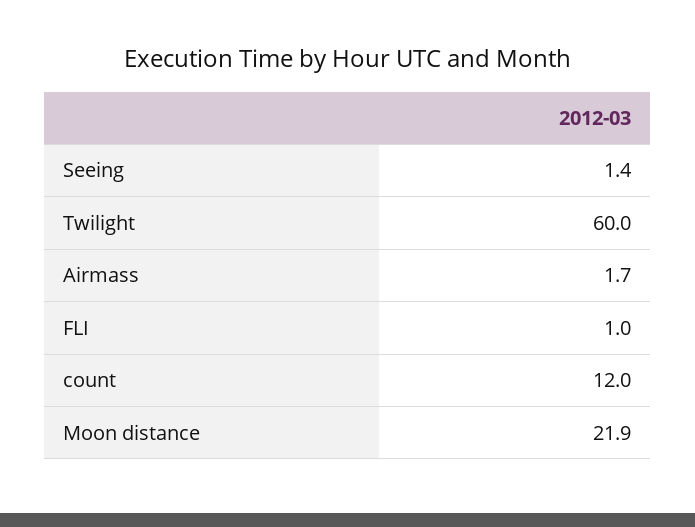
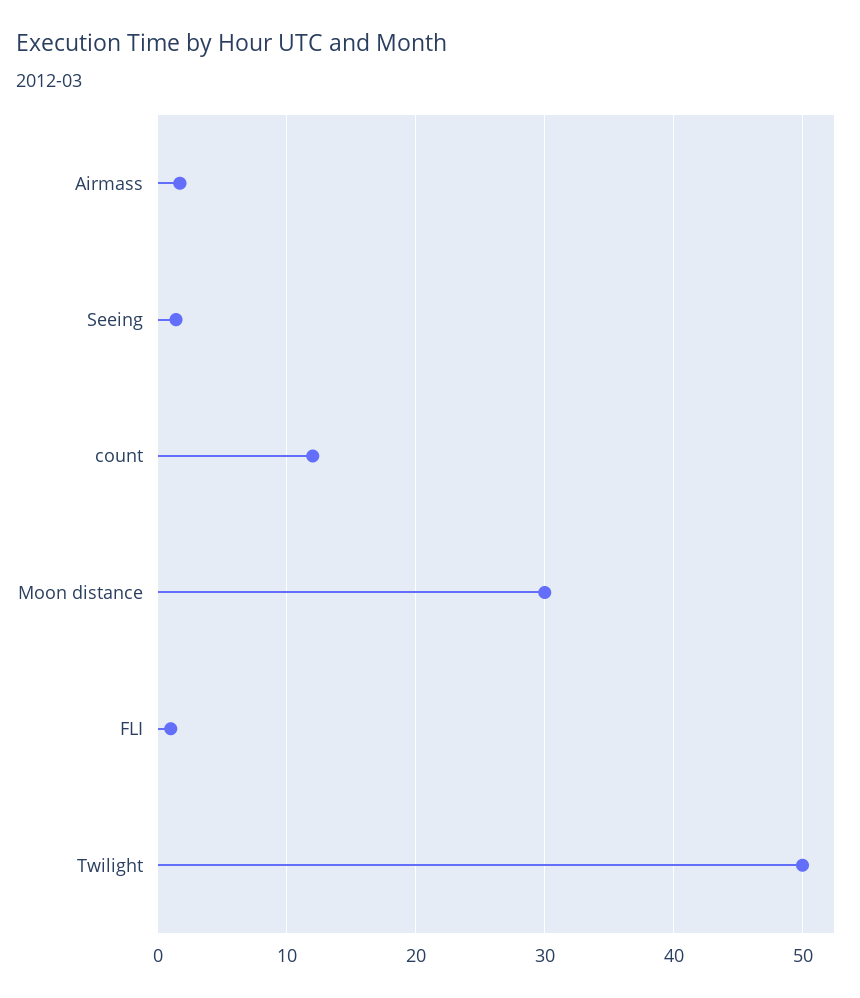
Twilight: 60 -> 50
Moon distance: 21.9 -> 30

